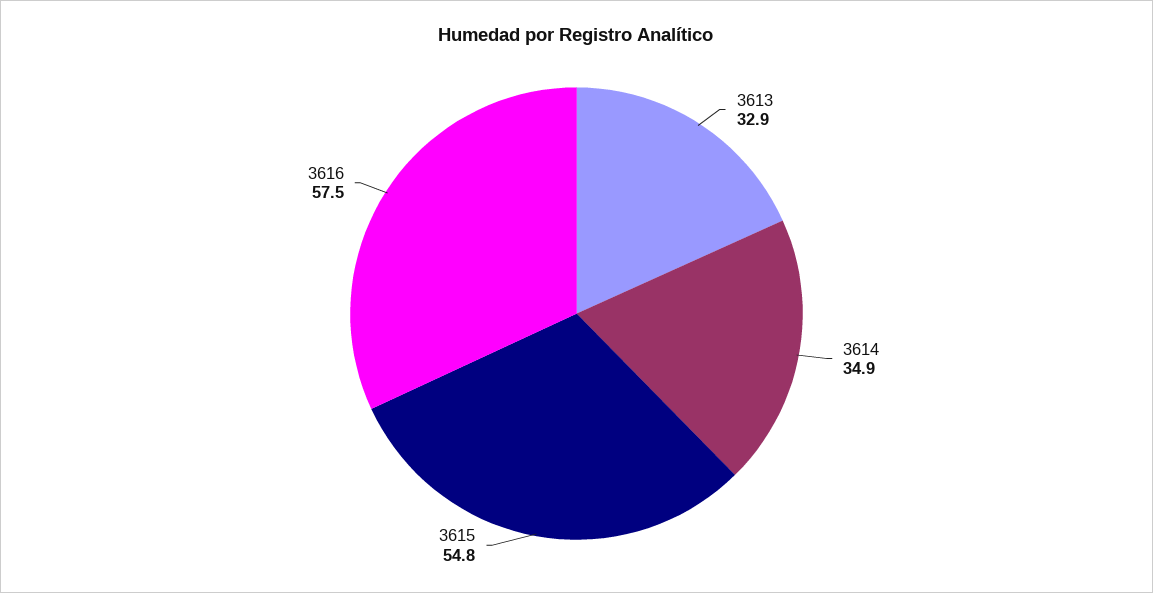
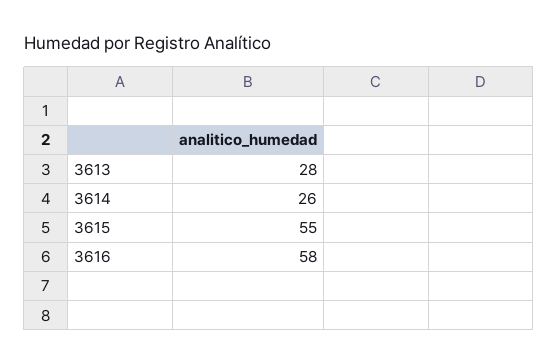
3613: 32.9 -> 28
3614: 34.9 -> 26

